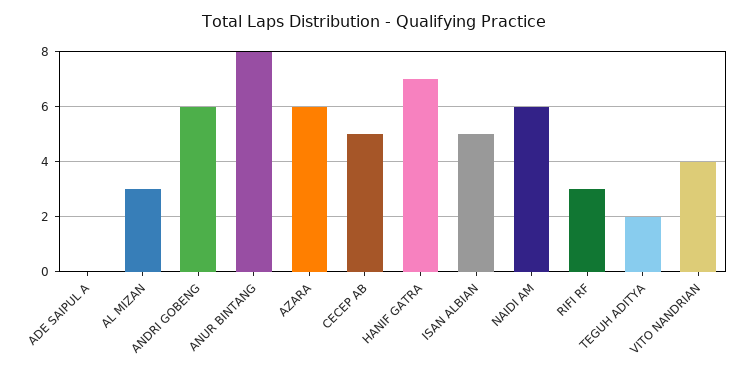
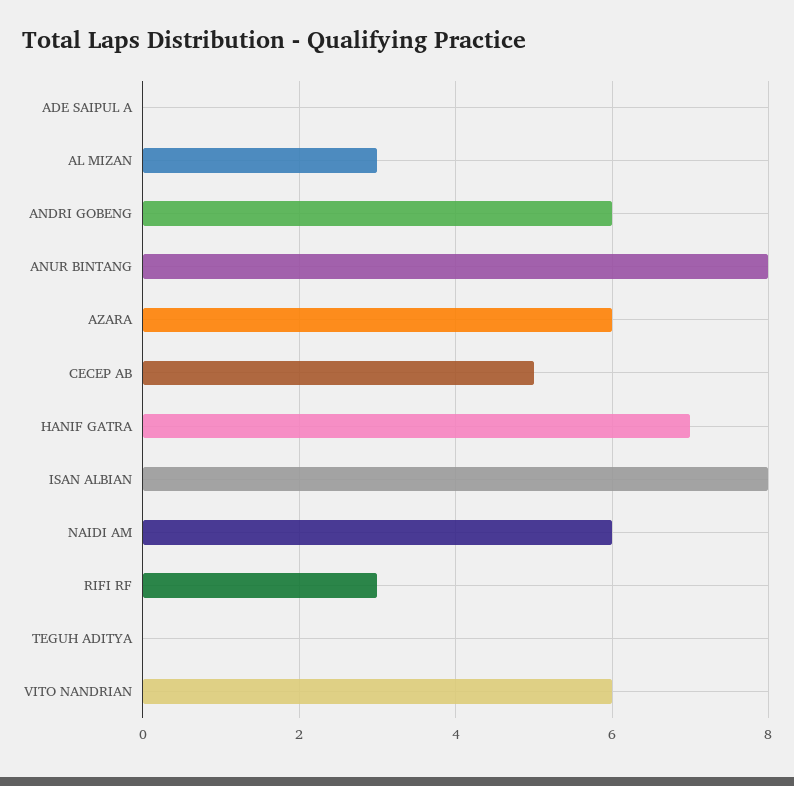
ISAN ALBIAN: 5 -> 8
TEGUH ADITYA: 2 -> 0
VITO NANDRIAN: 4 -> 6

